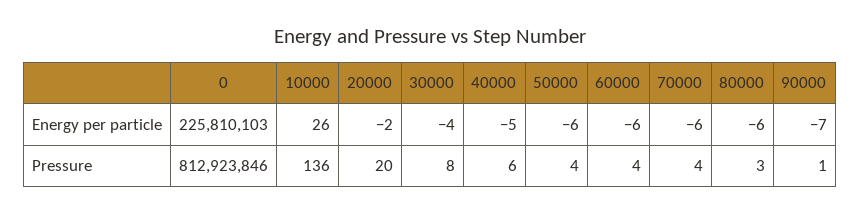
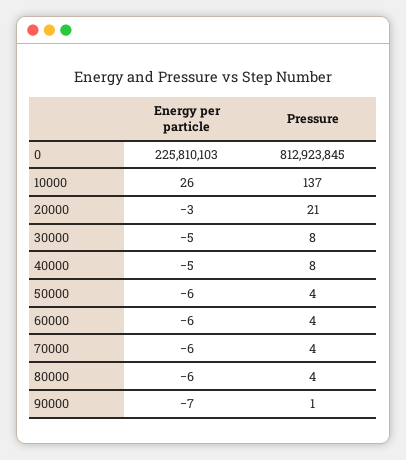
20000, Energy per particle: -2 -> -3
30000, Energy per particle: -4 -> -5
0, Pressure: 812923846 -> 812923845
10000, Pressure: 136 -> 137
20000, Pressure: 20 -> 21
40000, Pressure: 6 -> 8
80000, Pressure: 3 -> 4

